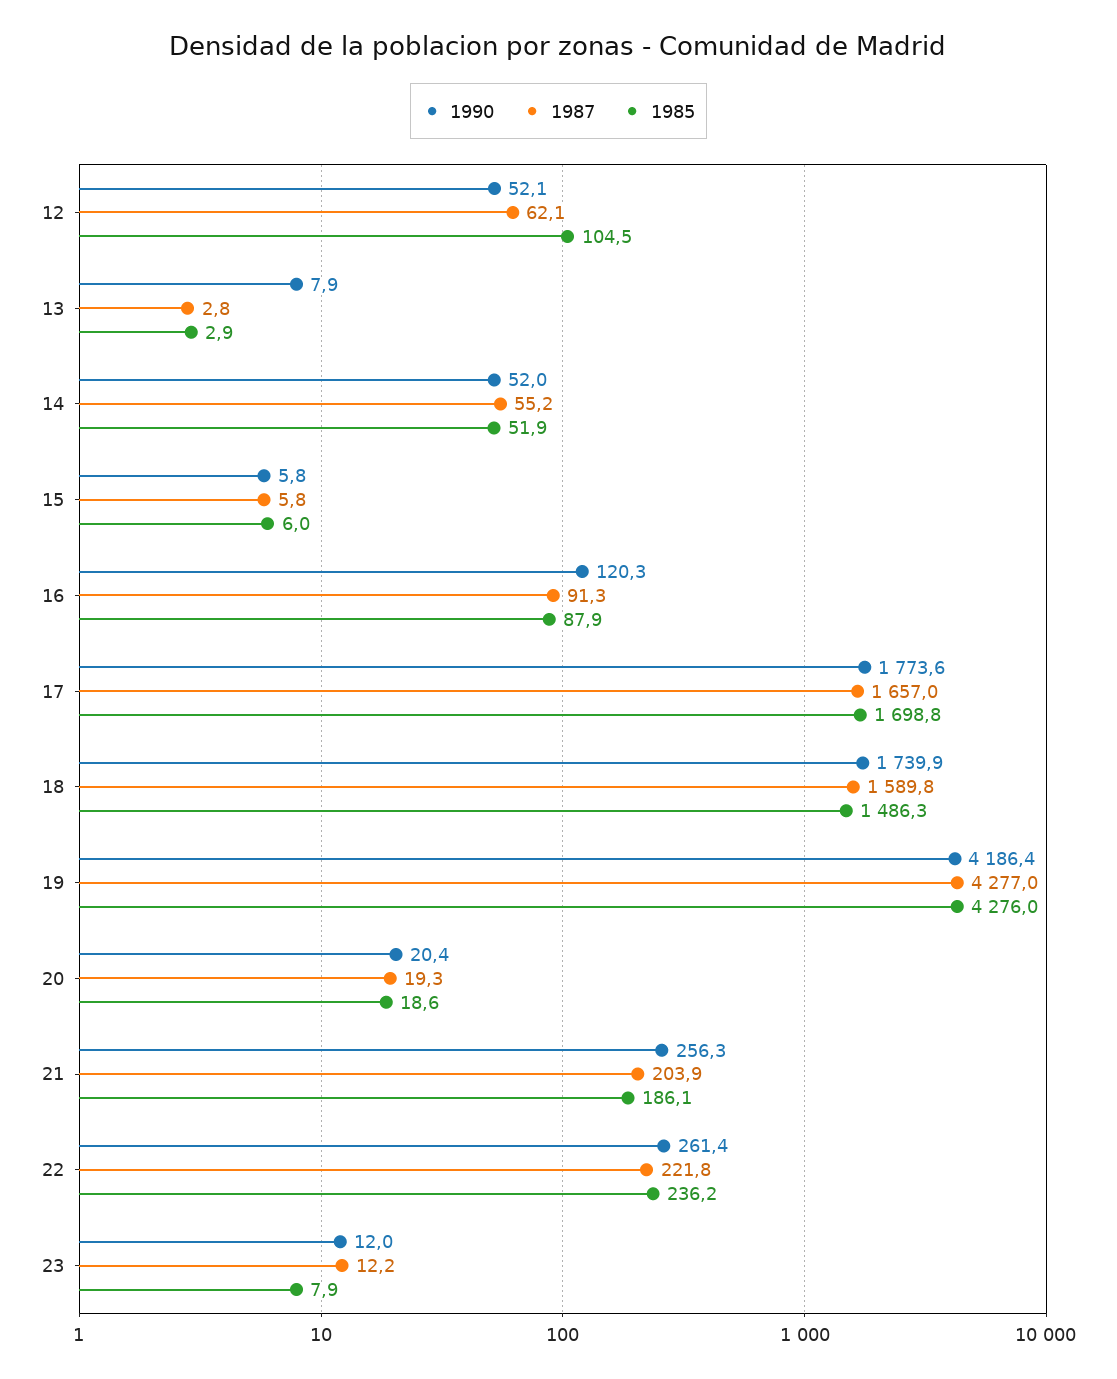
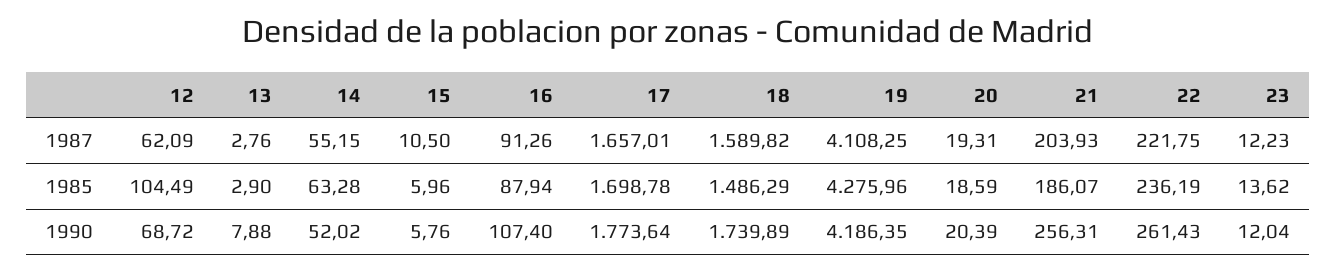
1990, 12: 52.1 -> 68.72
1985, 14: 51.9 -> 63.28
1987, 15: 5.8 -> 10.5
1990, 16: 120.3 -> 107.4
1987, 19: 4277 -> 4108.25
1985, 23: 7.9 -> 13.62

